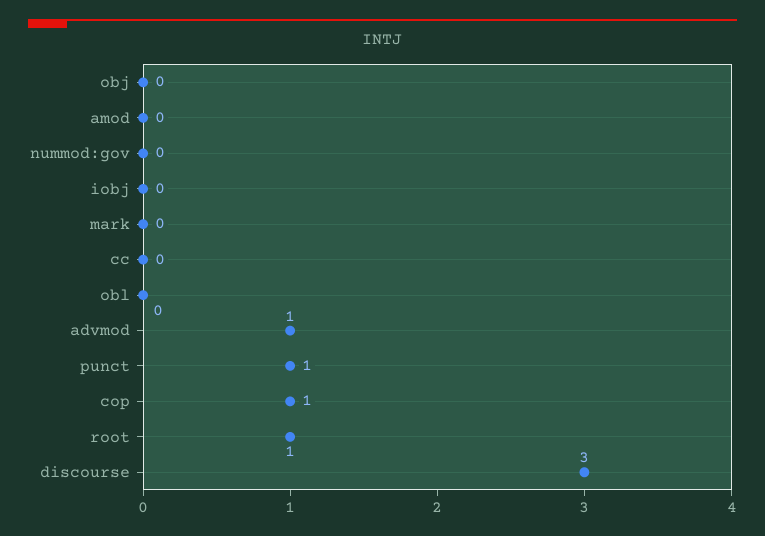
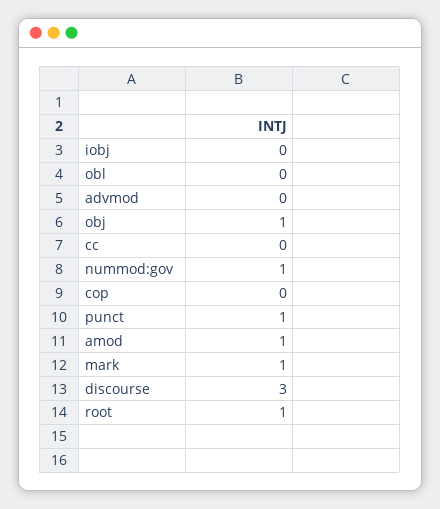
obj: 0 -> 1
amod: 0 -> 1
nummod:gov: 0 -> 1
mark: 0 -> 1
advmod: 1 -> 0
cop: 1 -> 0

